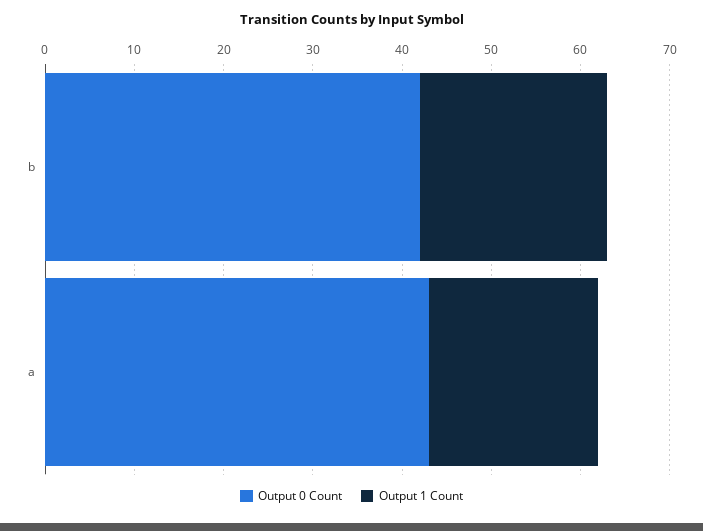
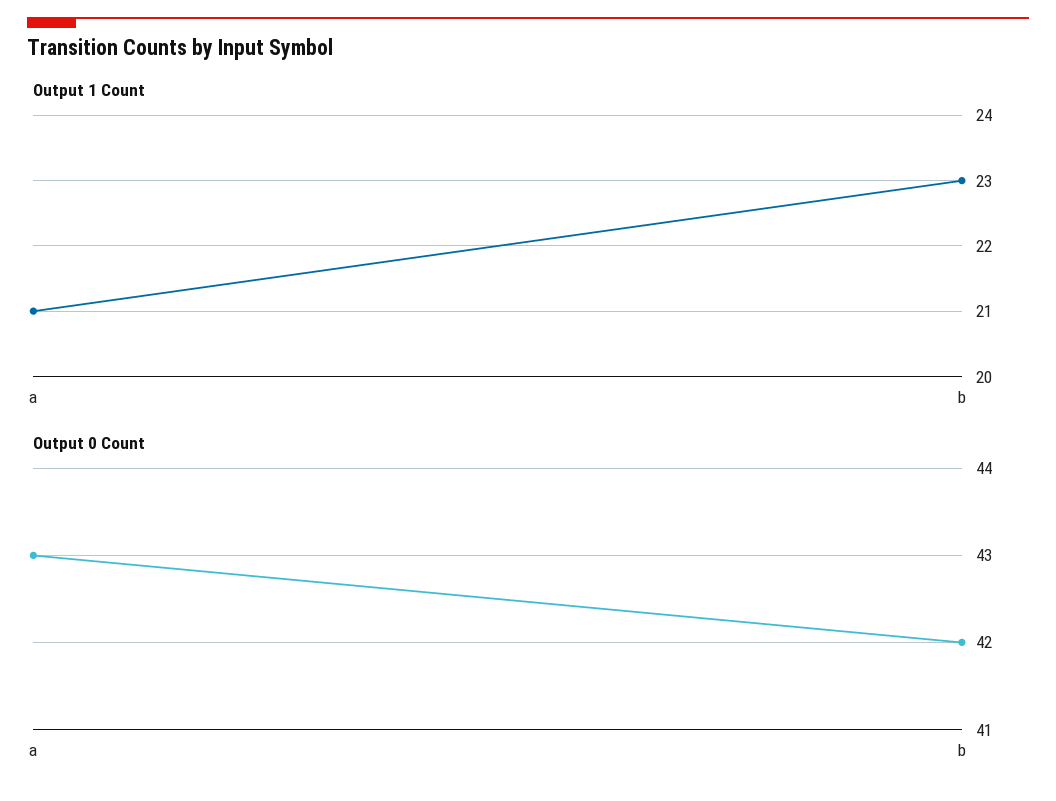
Output 1 Count, b: 21 -> 23
Output 1 Count, a: 19 -> 21

